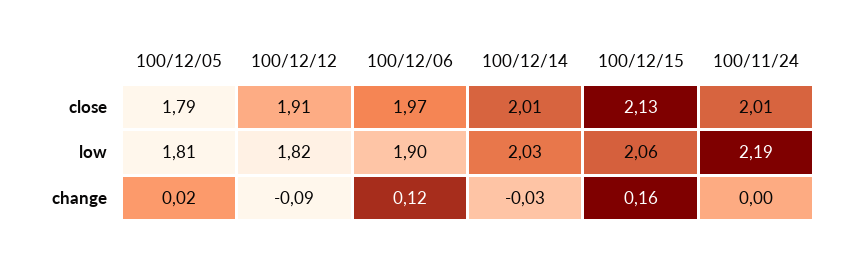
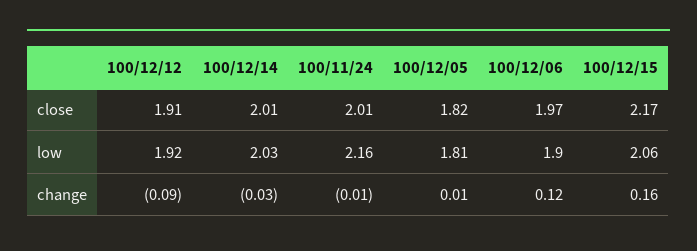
100/12/05, close: 1.79 -> 1.82
100/12/15, close: 2.13 -> 2.17
100/12/12, low: 1.82 -> 1.92
100/11/24, low: 2.19 -> 2.16
100/12/05, change: 0.02 -> 0.01
100/11/24, change: 0 -> -0.01

